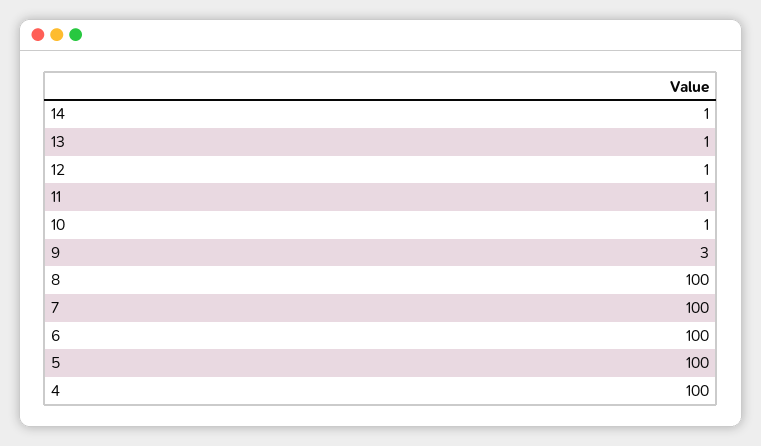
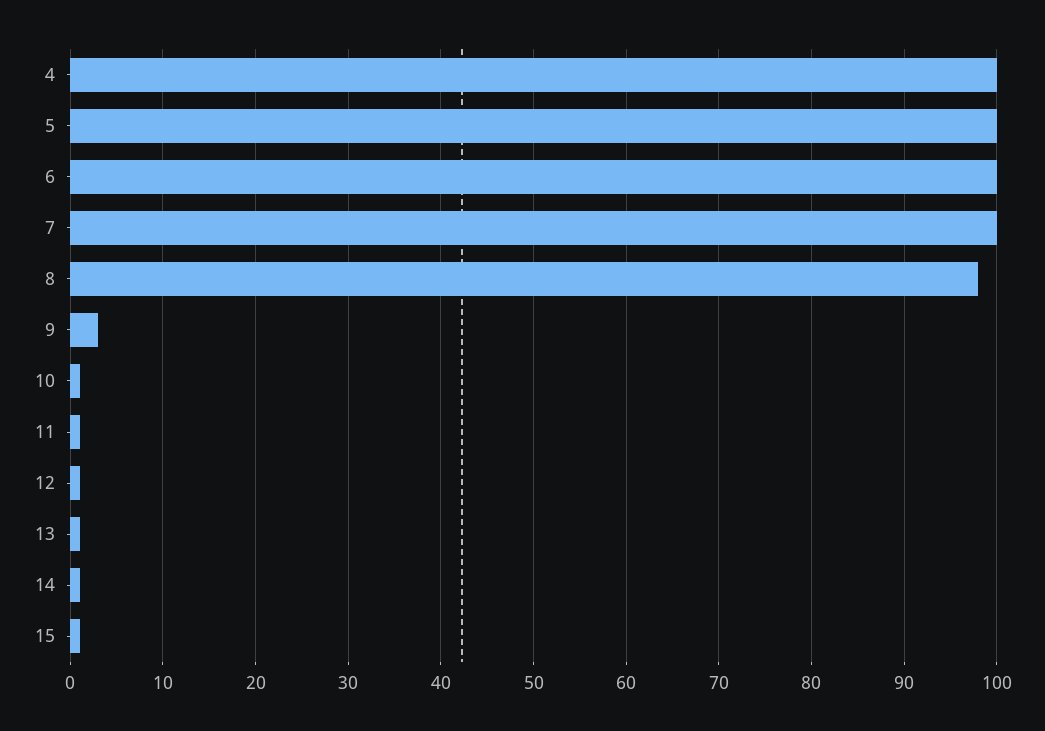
8: 100 -> 98
15: none -> 1

